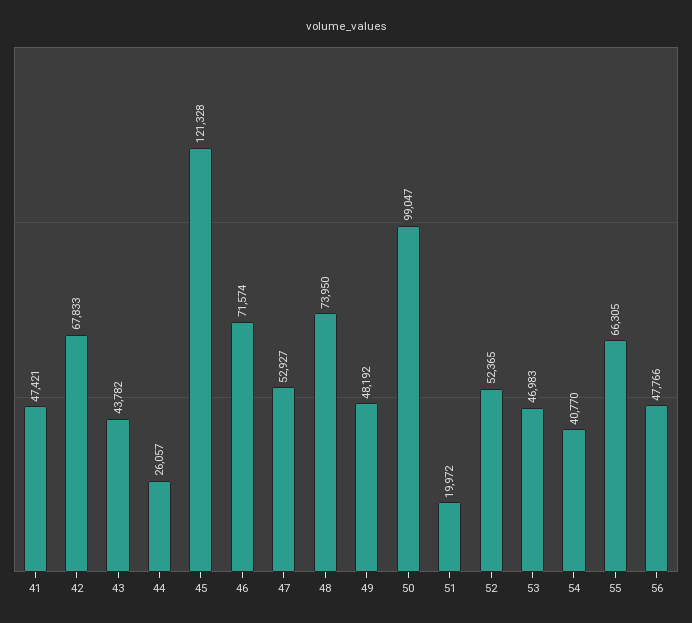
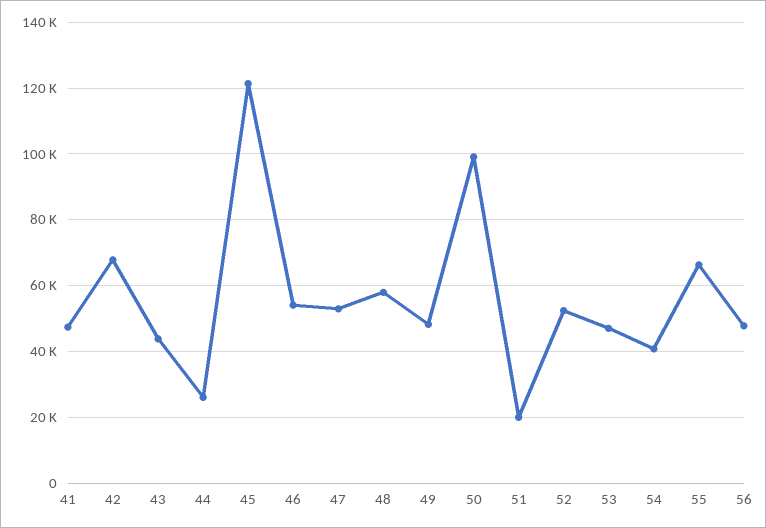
46: 71574 -> 54000
48: 73950 -> 58000

